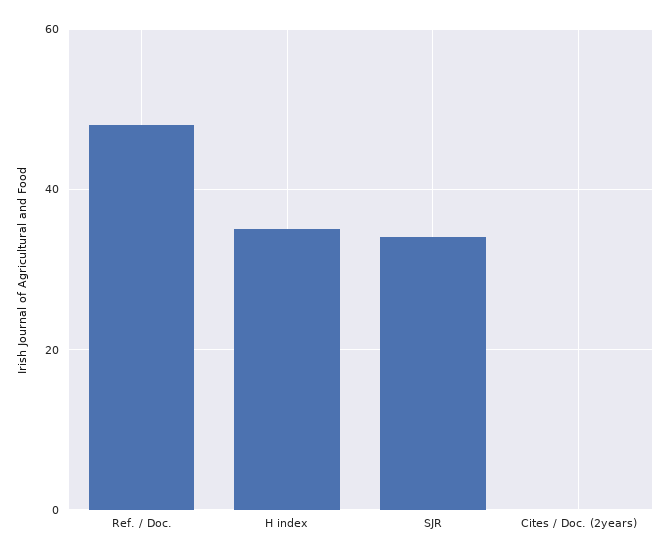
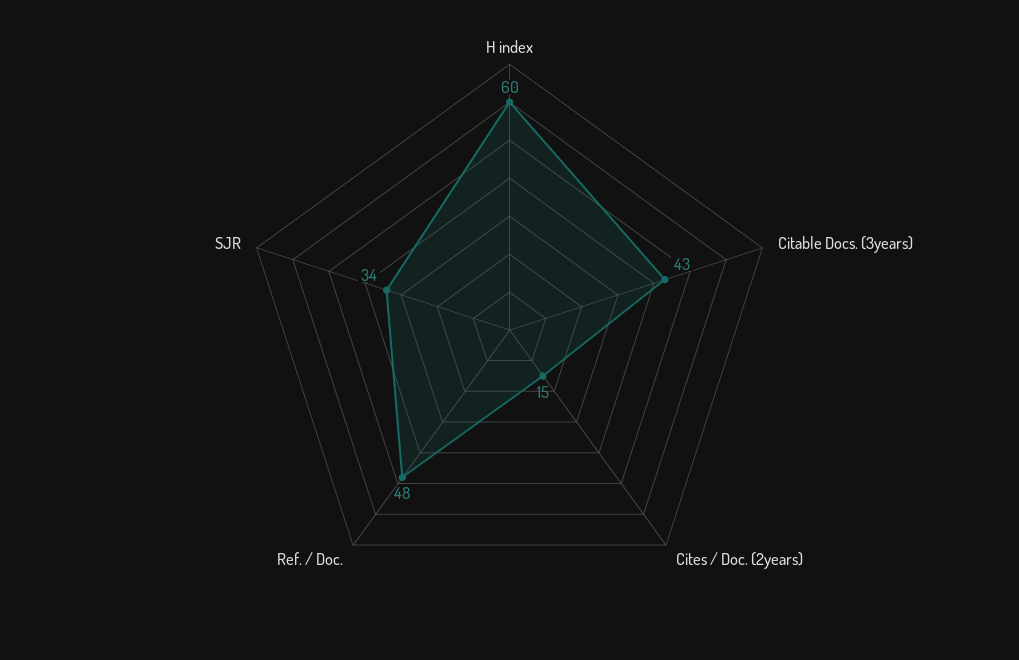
H index: 35 -> 60
Cites / Doc. (2years): 0 -> 15
Citable Docs. (3years): none -> 43

